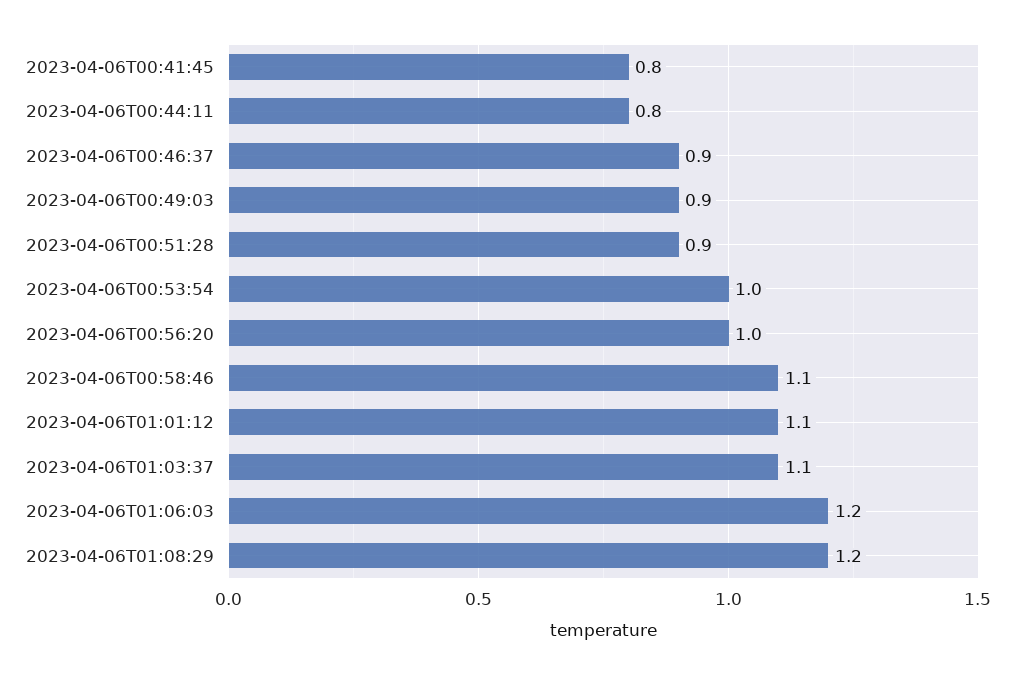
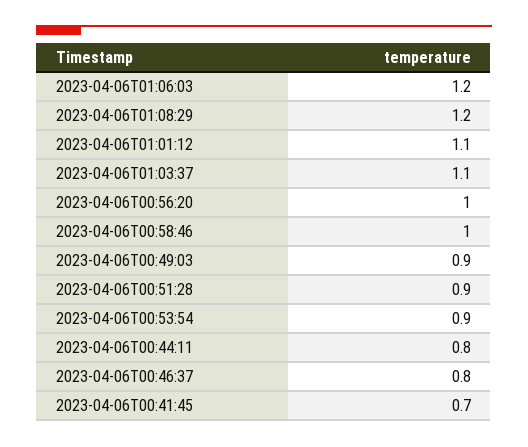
2023-04-06T00:41:45: 0.8 -> 0.7
2023-04-06T00:46:37: 0.9 -> 0.8
2023-04-06T00:53:54: 1 -> 0.9
2023-04-06T00:58:46: 1.1 -> 1

